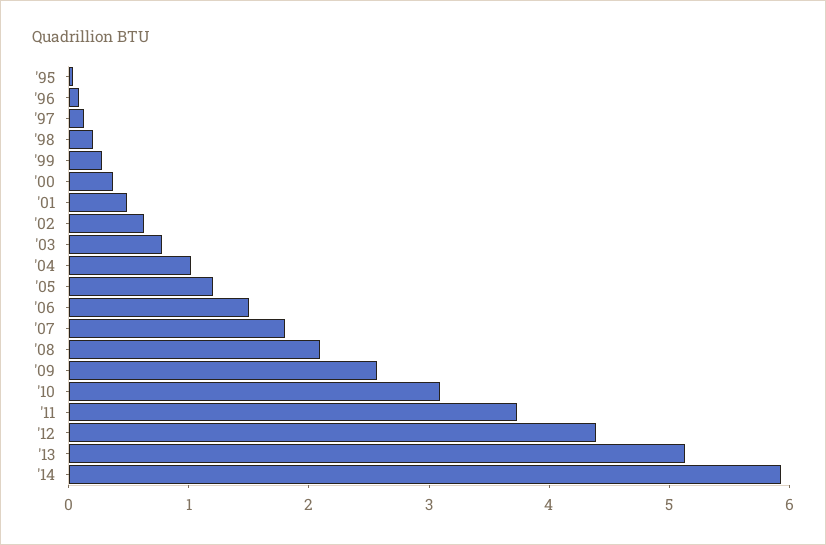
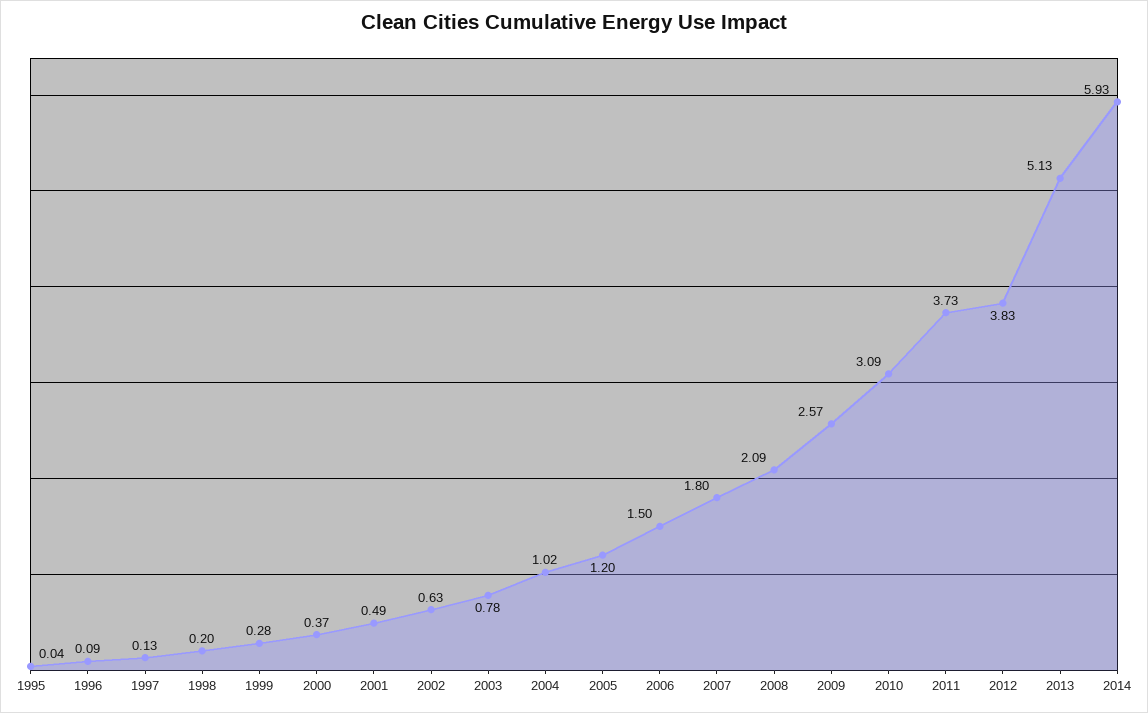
'12: 4.4 -> 3.83

